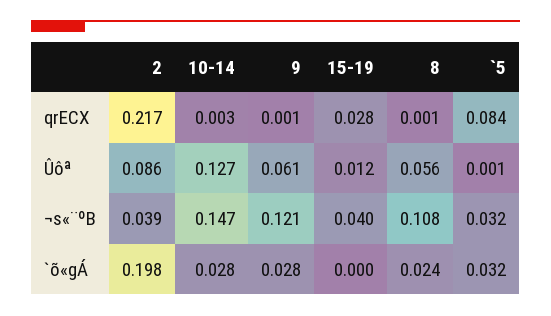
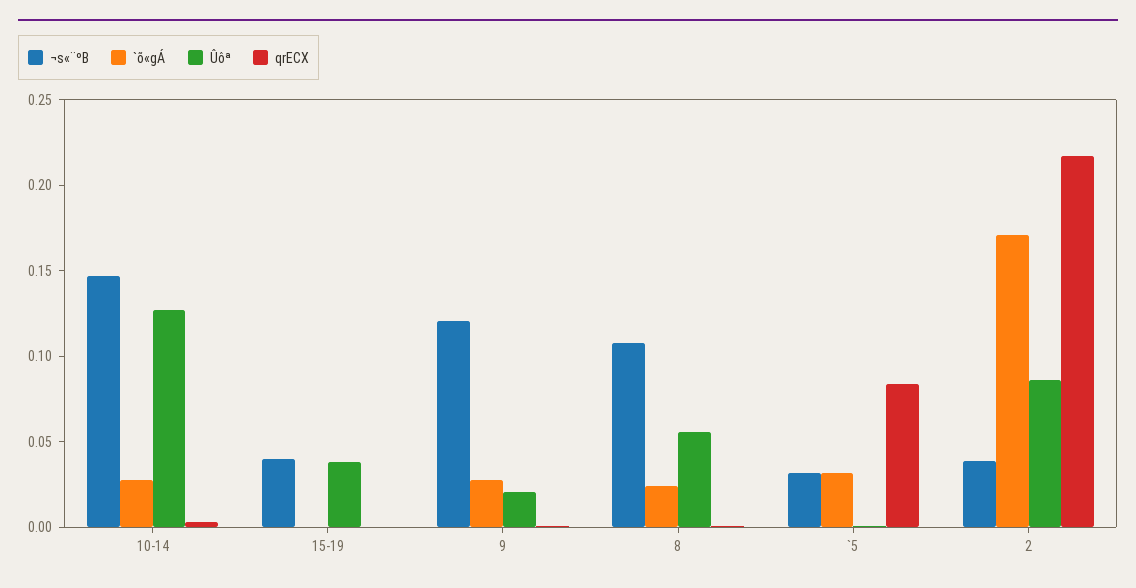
qrECX, 15-19: 0.028 -> 0
Ûôª, 9: 0.061 -> 0.02
Ûôª, 15-19: 0.012 -> 0.04
`õ«gÁ, 2: 0.198 -> 0.17

